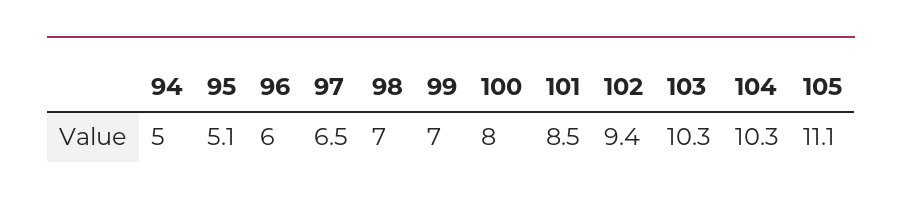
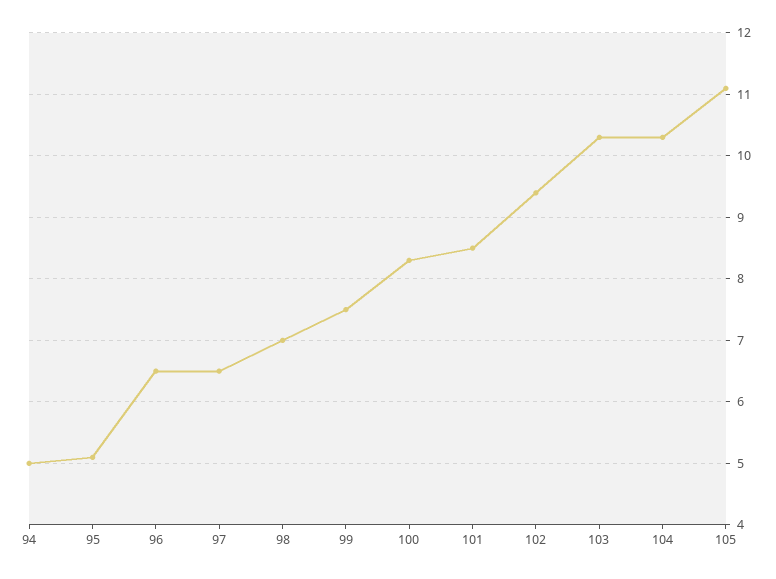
96: 6 -> 6.5
99: 7 -> 7.5
100: 8 -> 8.3

